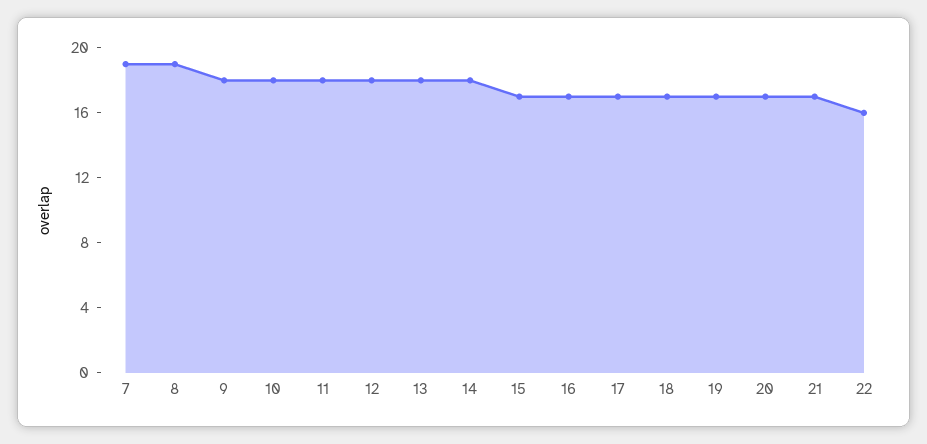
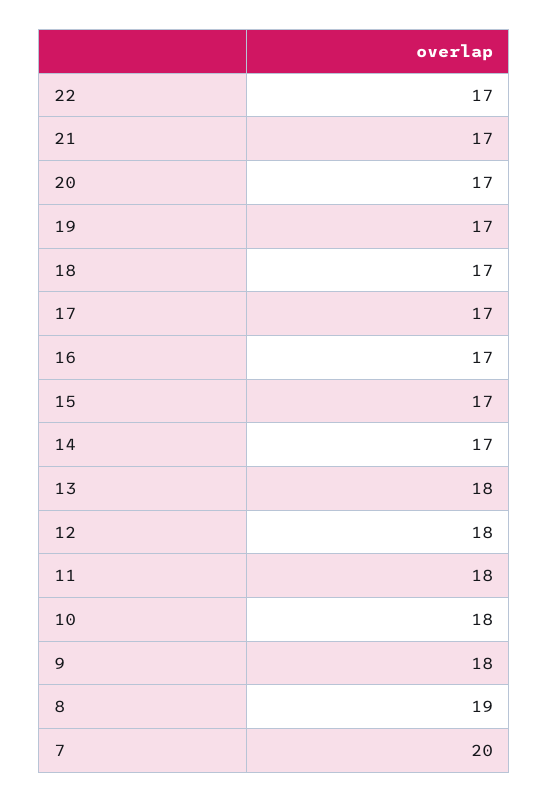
7: 19 -> 20
14: 18 -> 17
22: 16 -> 17

